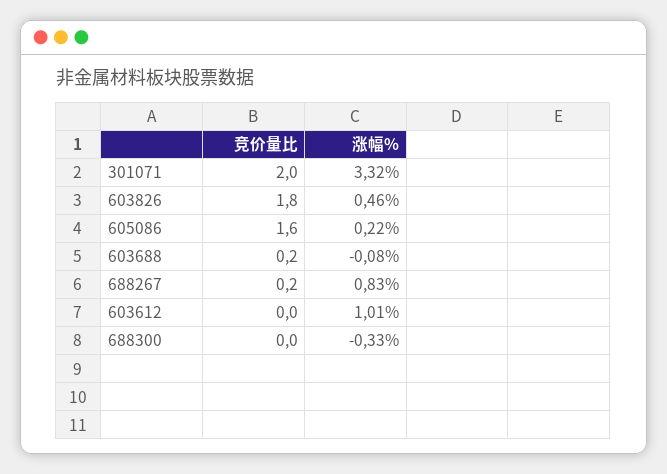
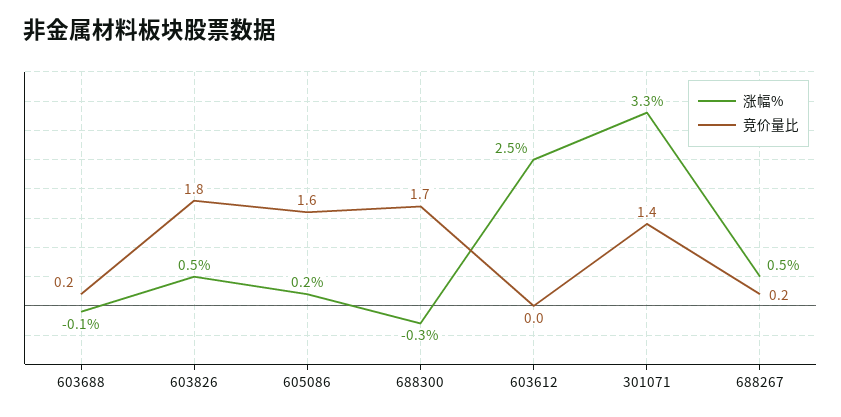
竞价量比, 301071: 2 -> 1.4
涨幅%, 688267: 0.83 -> 0.5
涨幅%, 603612: 1.01 -> 2.5
竞价量比, 688300: 0 -> 1.7

